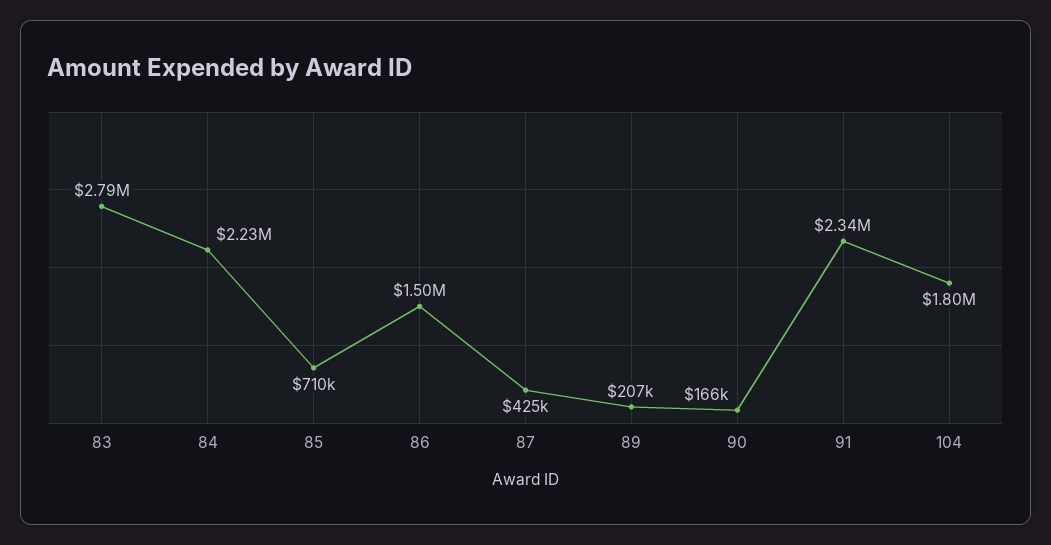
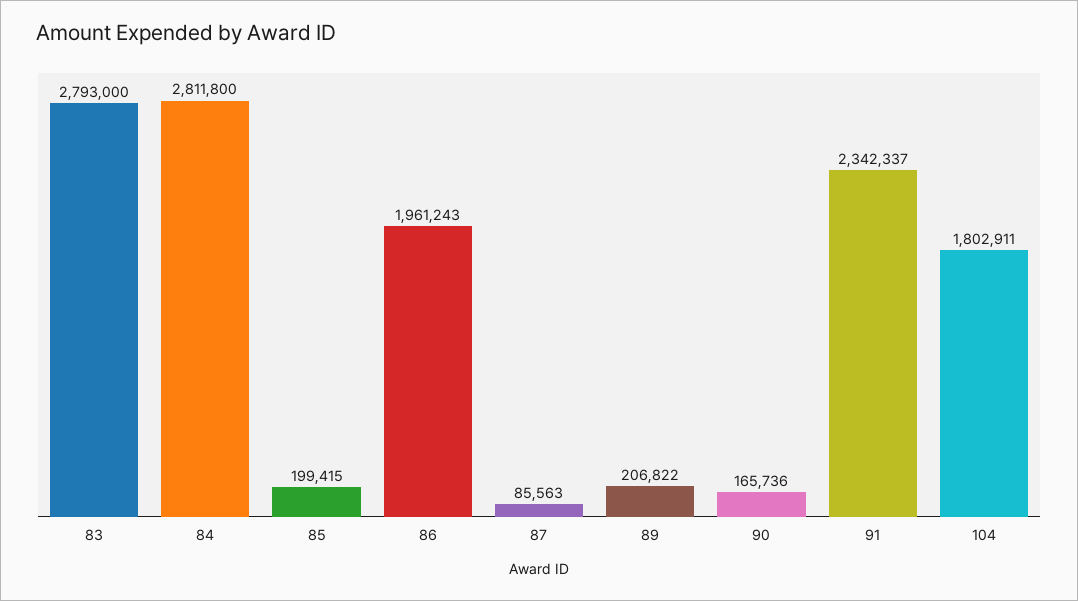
84: 2230000 -> 2811800
85: 710000 -> 199415
86: 1500000 -> 1961243
87: 425000 -> 85563

